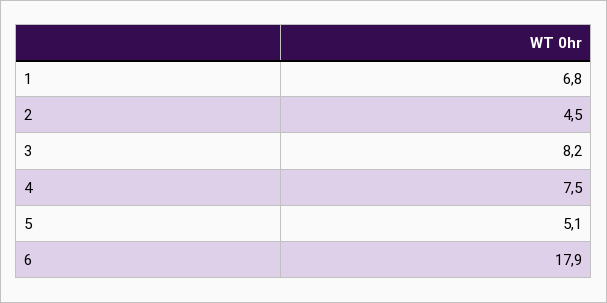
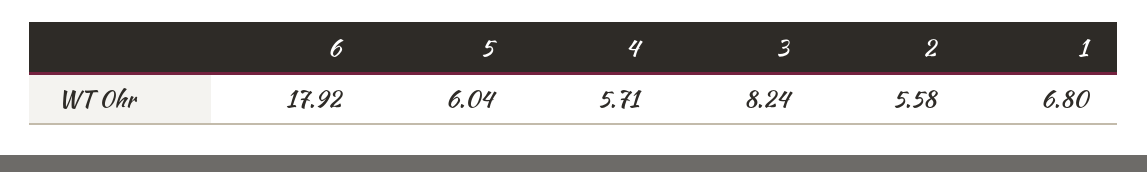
2: 4.5 -> 5.58
4: 7.5 -> 5.71
5: 5.1 -> 6.04

